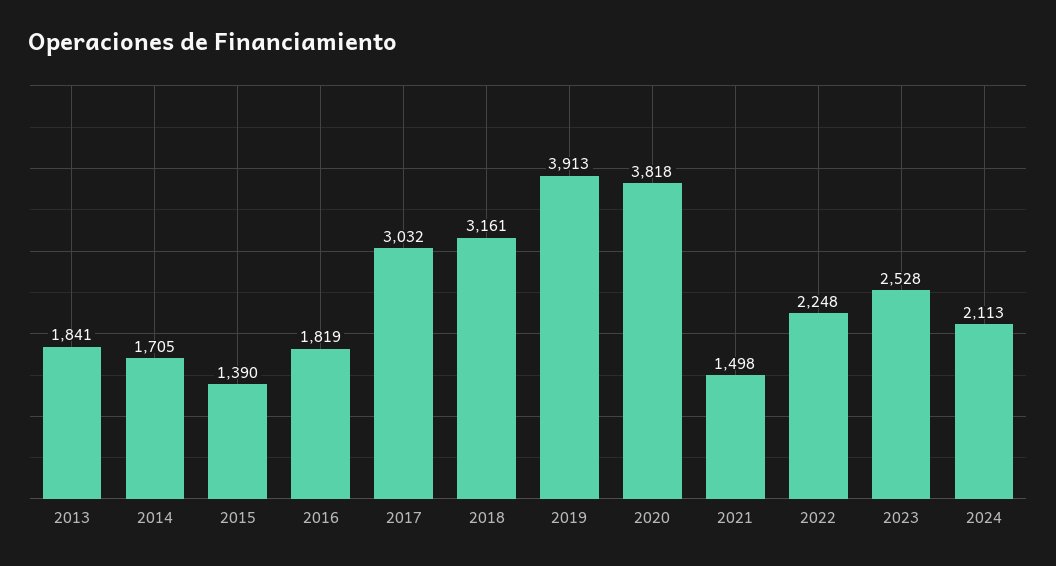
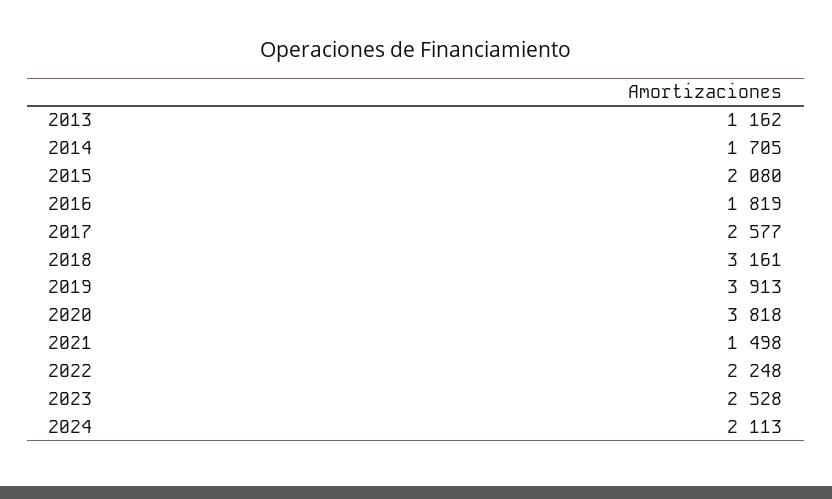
2013: 1841 -> 1162
2015: 1390 -> 2080
2017: 3032 -> 2577

